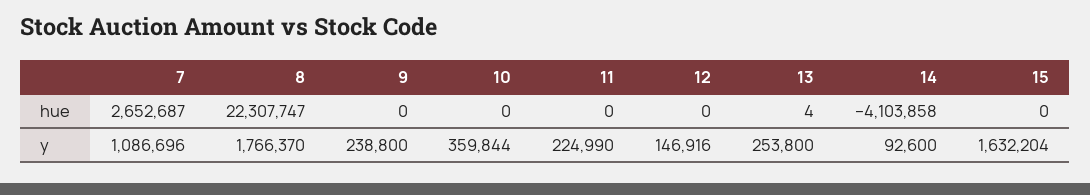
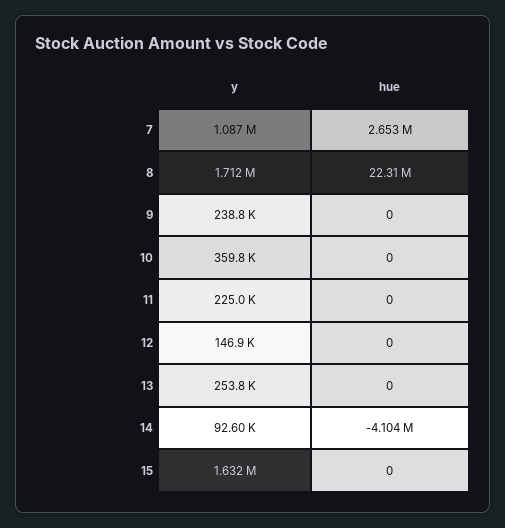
13, hue: 4 -> 0
8, y: 1766370 -> 1712000

